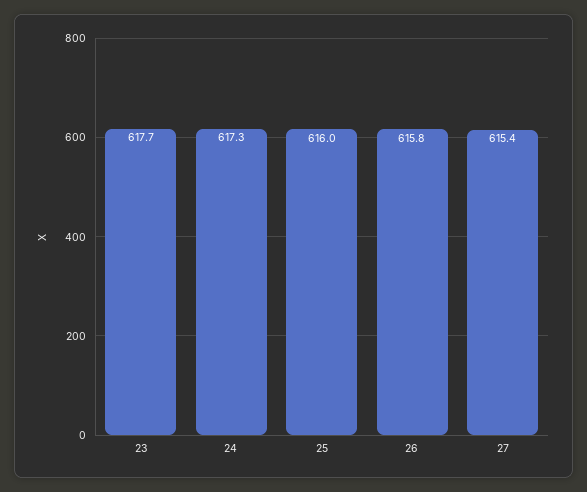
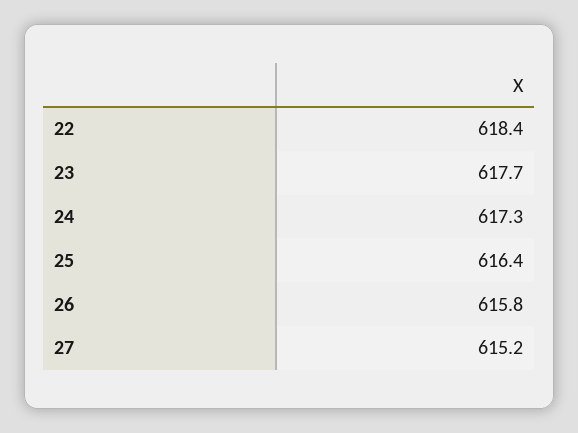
25: 616 -> 616.4
27: 615.4 -> 615.2
22: none -> 618.4

